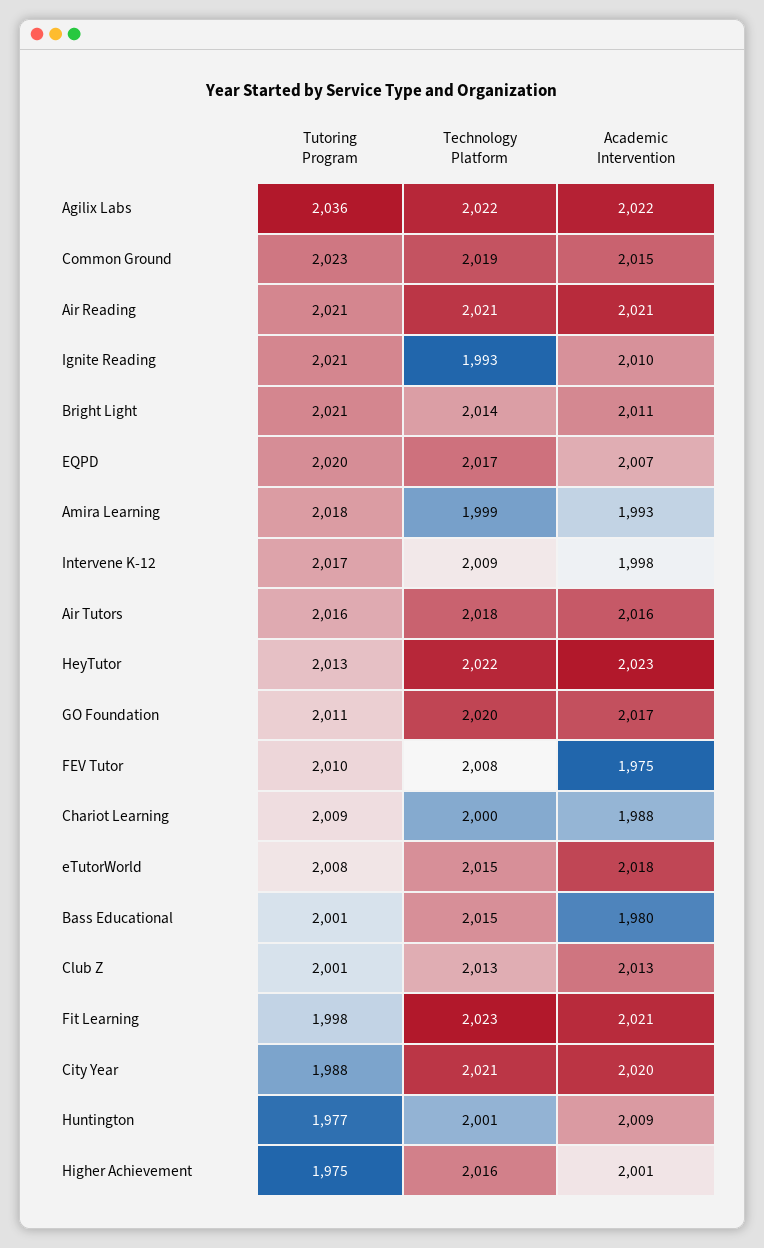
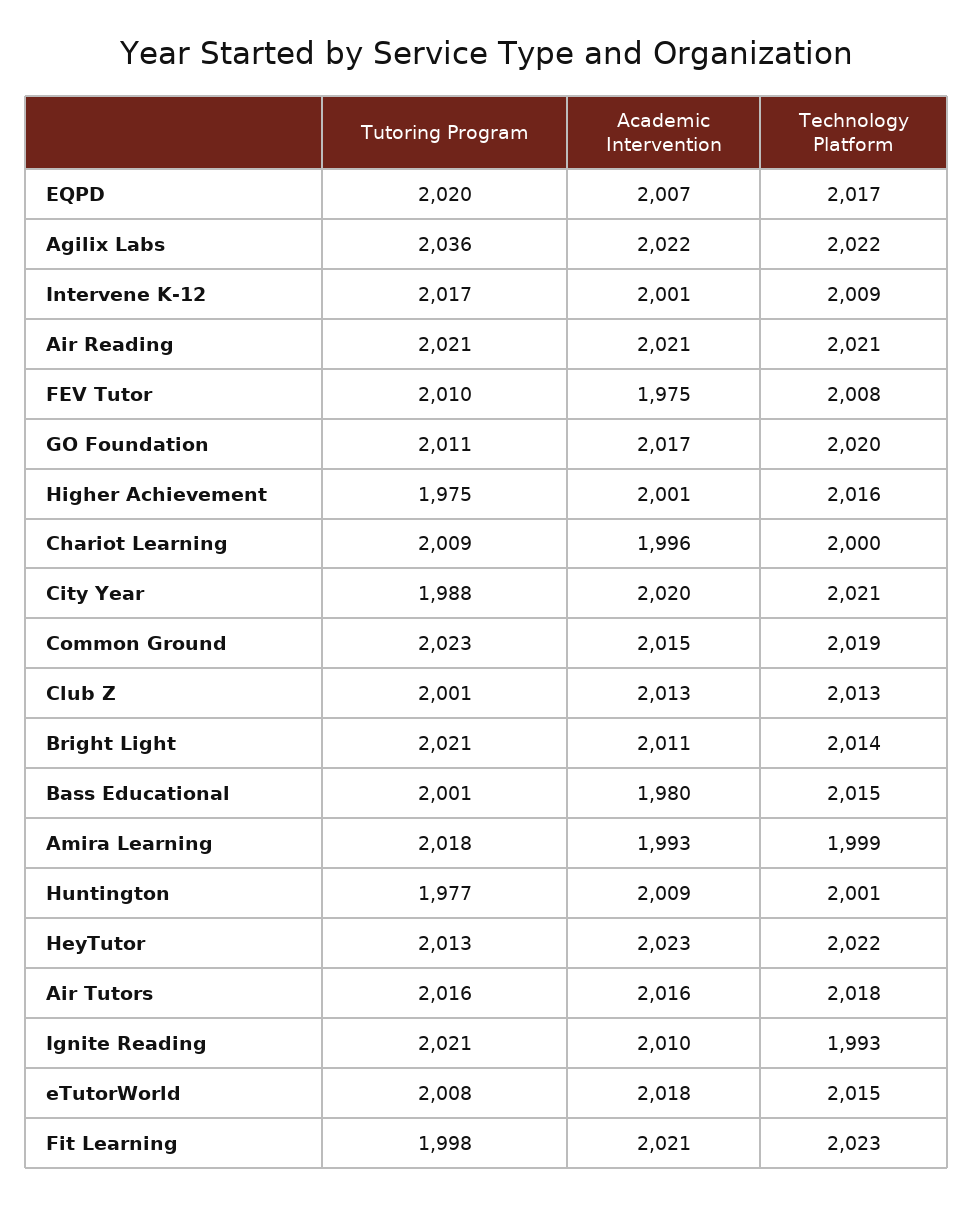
Academic Intervention, Intervene K-12: 1998 -> 2001
Academic Intervention, Chariot Learning: 1988 -> 1996

